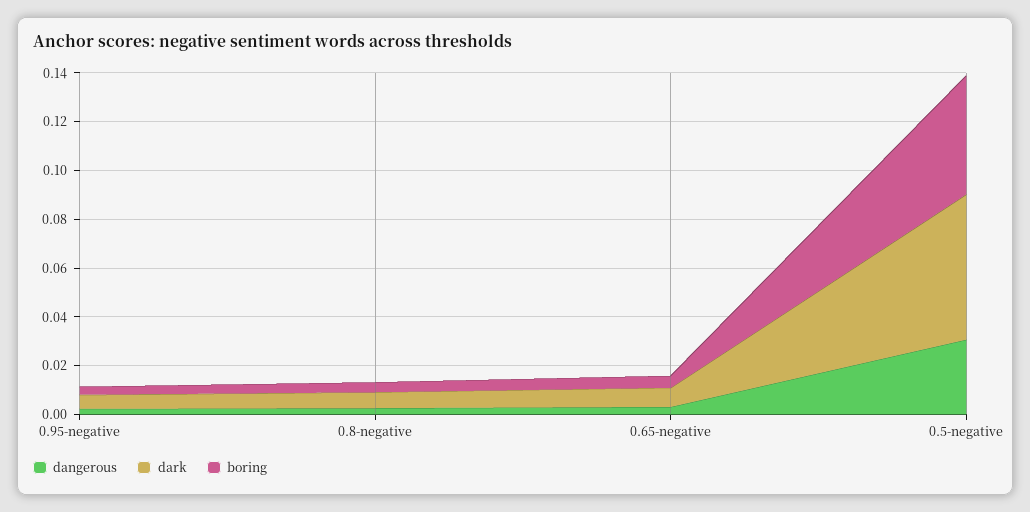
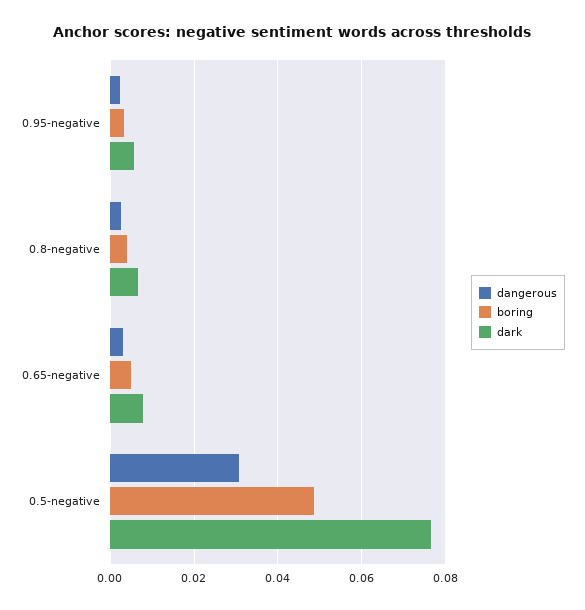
dark, 0.5-negative: 0.06 -> 0.076

